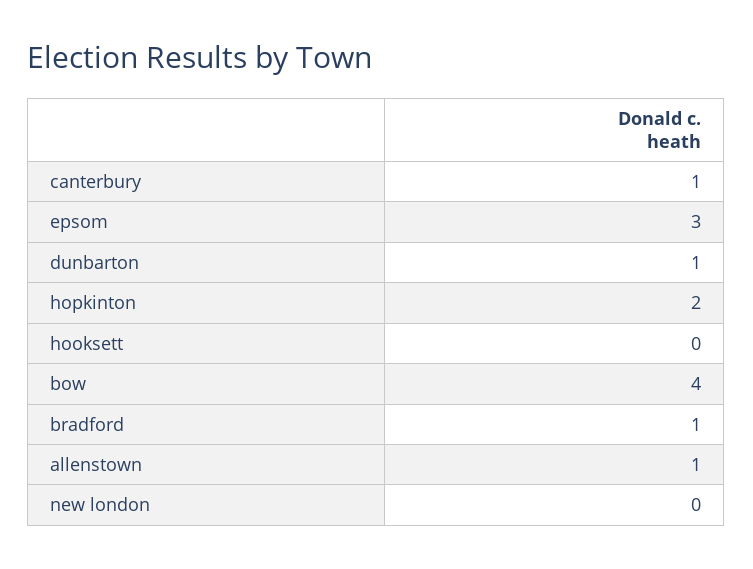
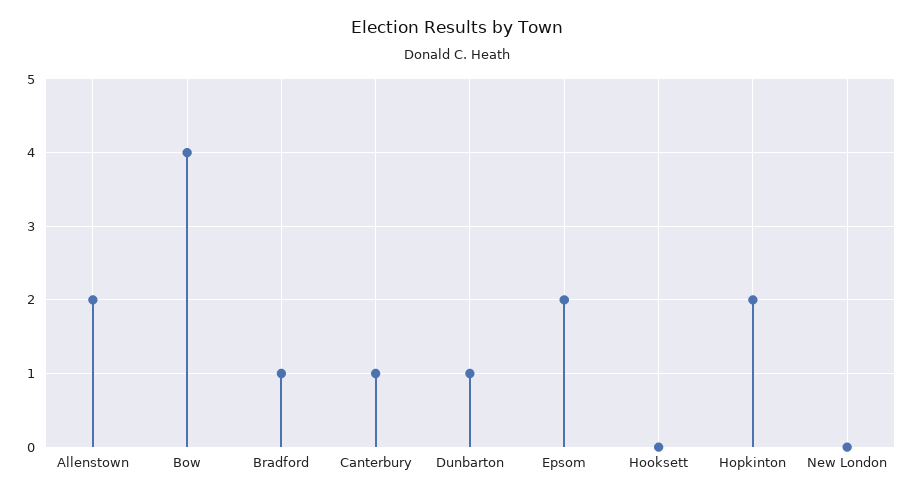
epsom: 3 -> 2
allenstown: 1 -> 2

